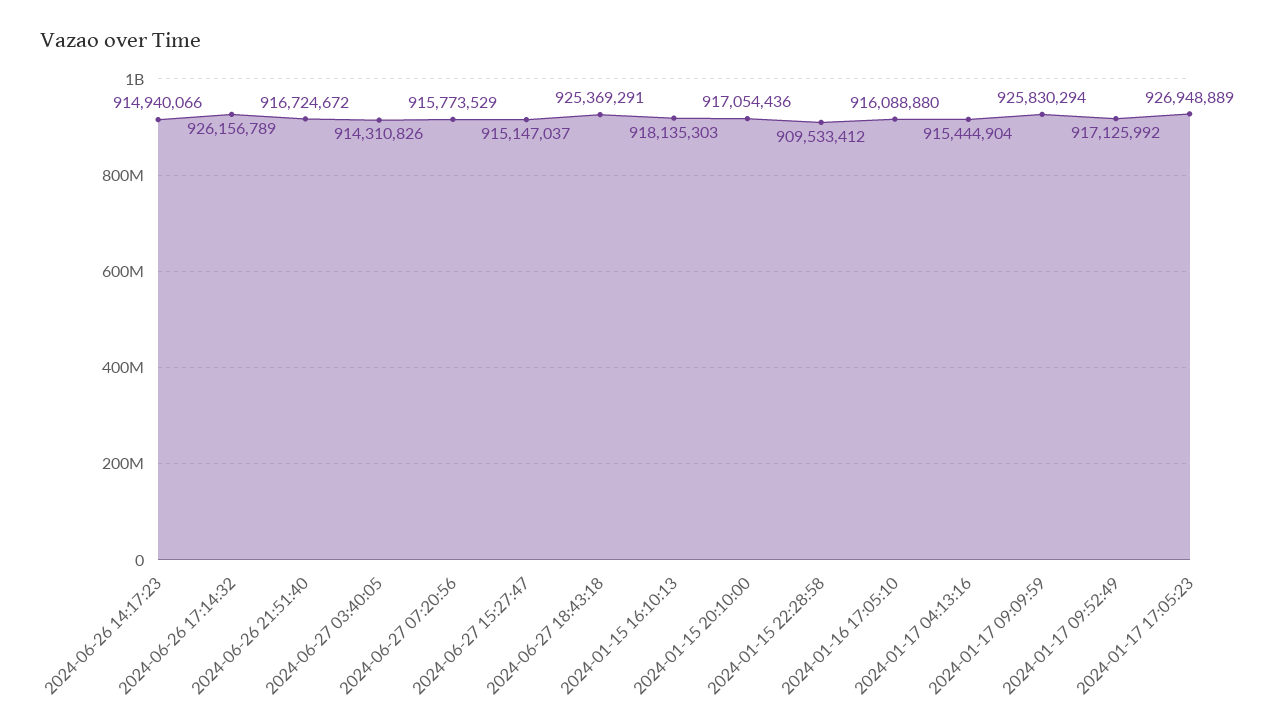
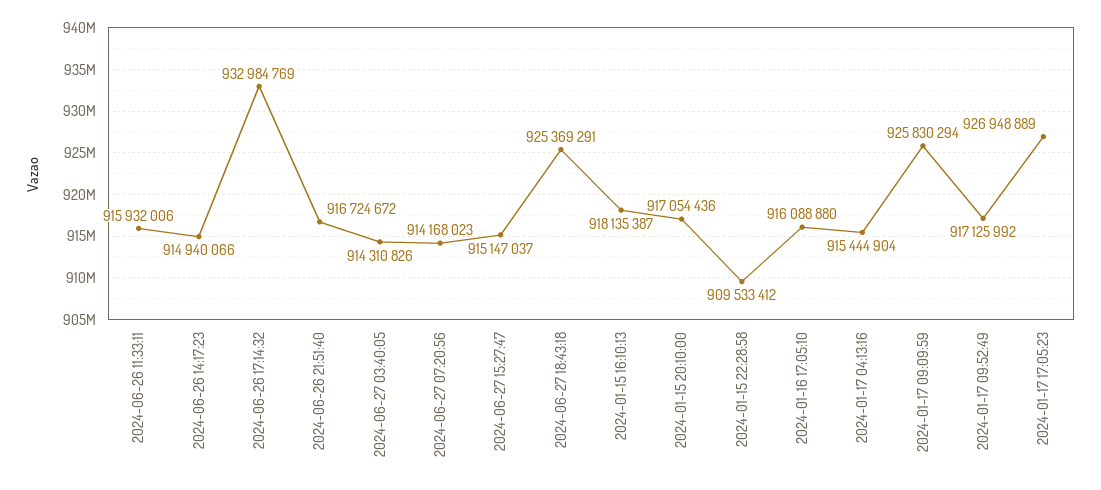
2024-06-26 17:14:32: 926156789 -> 932984769
2024-06-27 07:20:56: 915773529 -> 914168023
2024-01-15 16:10:13: 918135303 -> 918135387
2024-06-26 11:33:11: none -> 915932006

